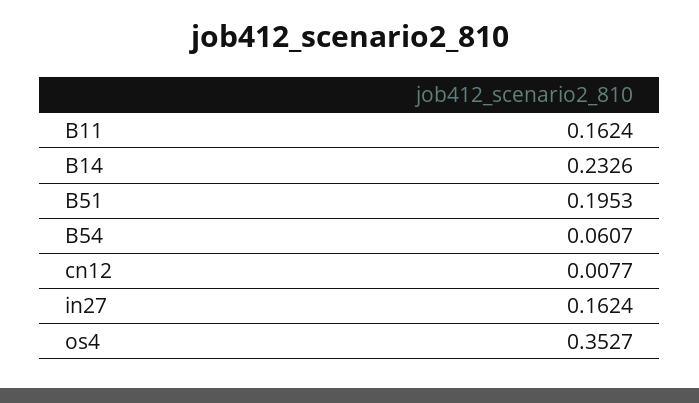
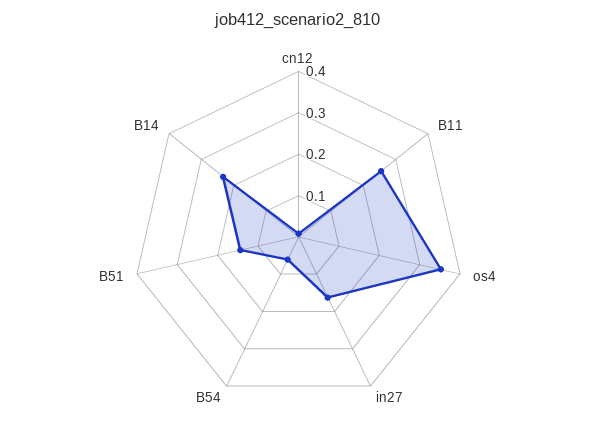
B11: 0.1624 -> 0.26
B51: 0.1953 -> 0.14

